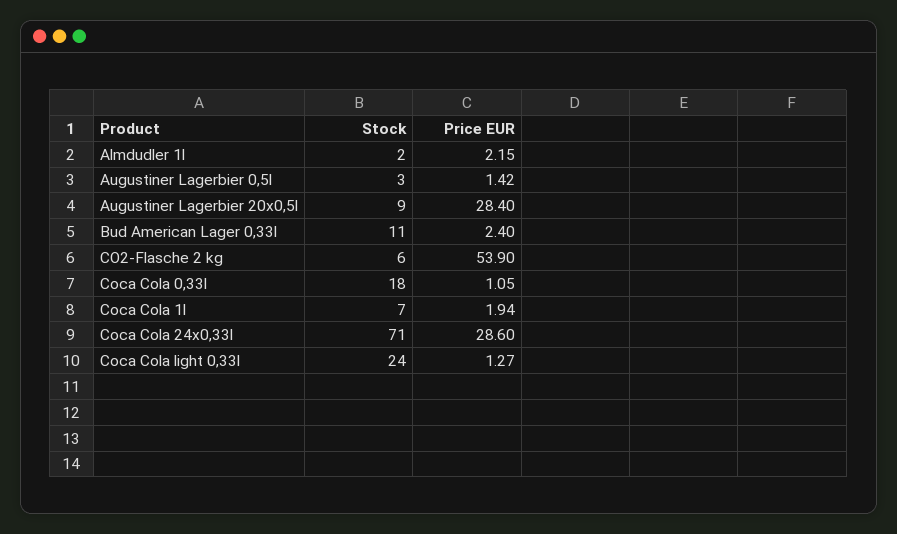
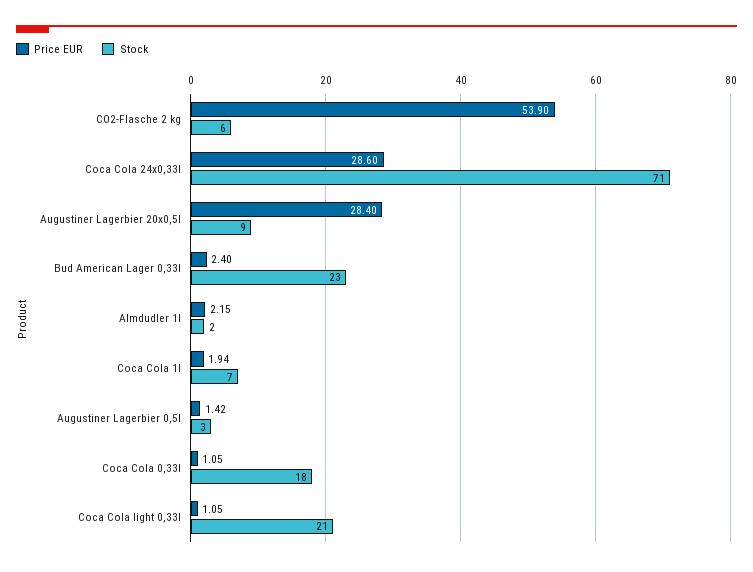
Stock, Bud American Lager 0,33l: 11 -> 23
Stock, Coca Cola light 0,33l: 24 -> 21
Price EUR, Coca Cola light 0,33l: 1.27 -> 1.05

